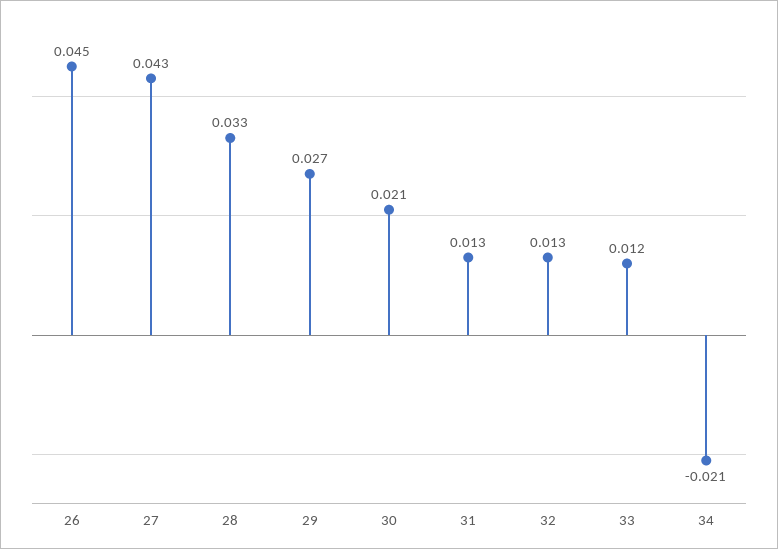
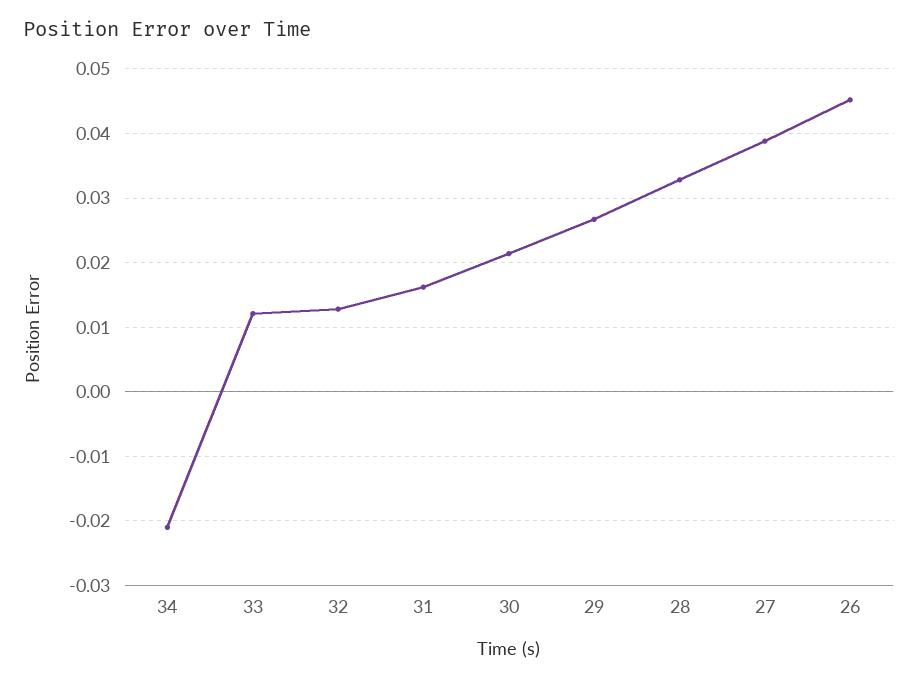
27: 0.043 -> 0.039
31: 0.013 -> 0.016

